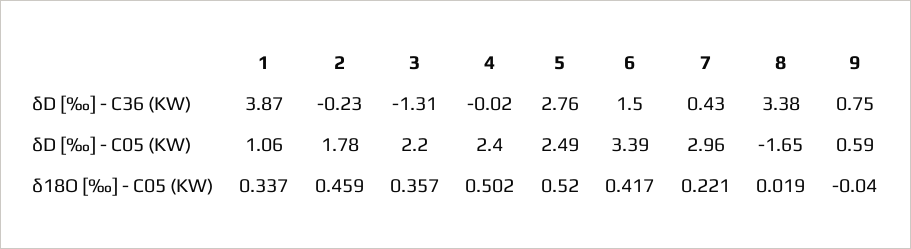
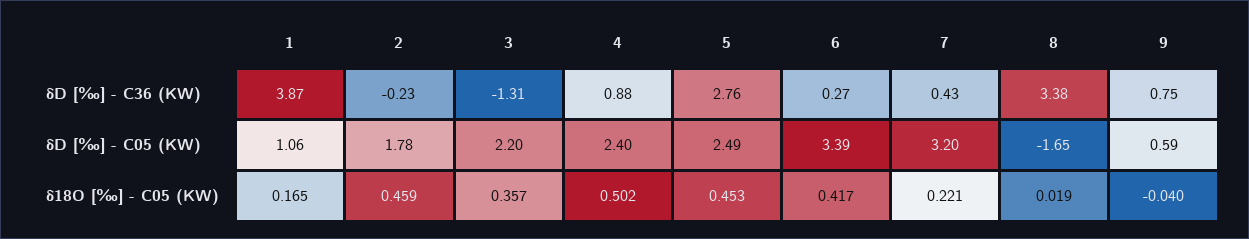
4, δD [‰] - C36 (KW): -0.02 -> 0.88
6, δD [‰] - C36 (KW): 1.5 -> 0.27
7, δD [‰] - C05 (KW): 2.96 -> 3.2
1, δ18O [‰] - C05 (KW): 0.337 -> 0.165
5, δ18O [‰] - C05 (KW): 0.52 -> 0.453

